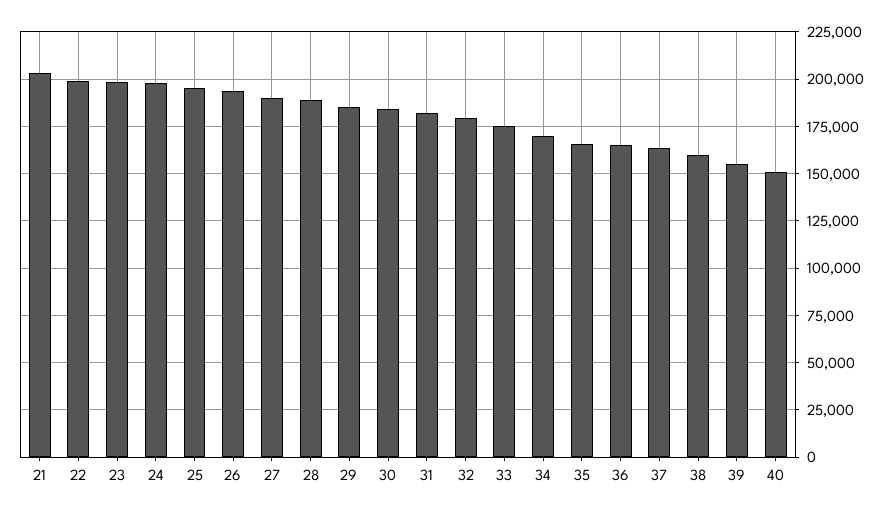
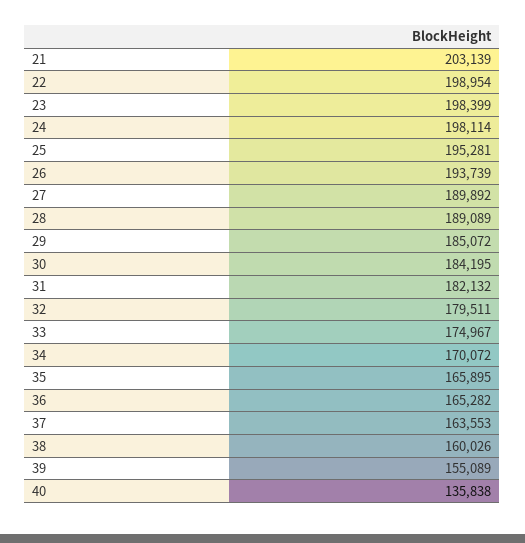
40: 150000 -> 135838

